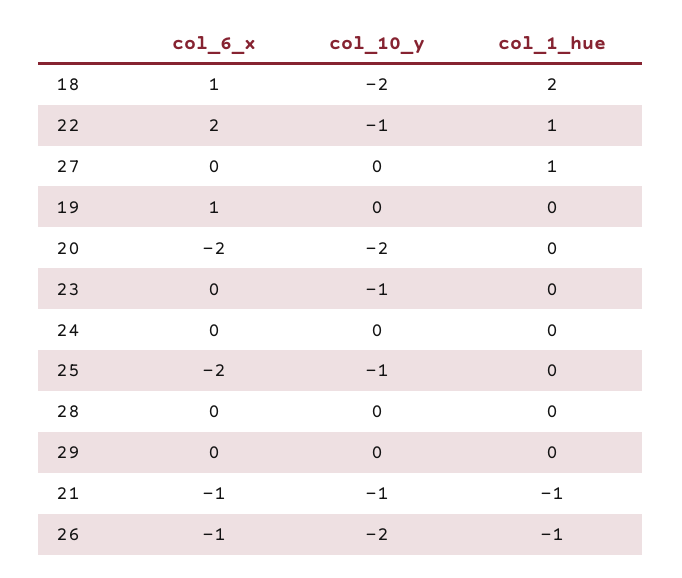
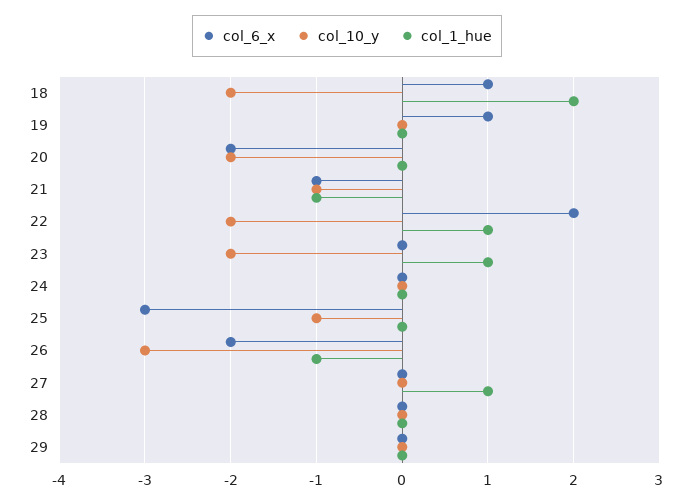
col_10_y, 22: -1 -> -2
col_10_y, 23: -1 -> -2
col_1_hue, 23: 0 -> 1
col_6_x, 25: -2 -> -3
col_6_x, 26: -1 -> -2
col_10_y, 26: -2 -> -3

